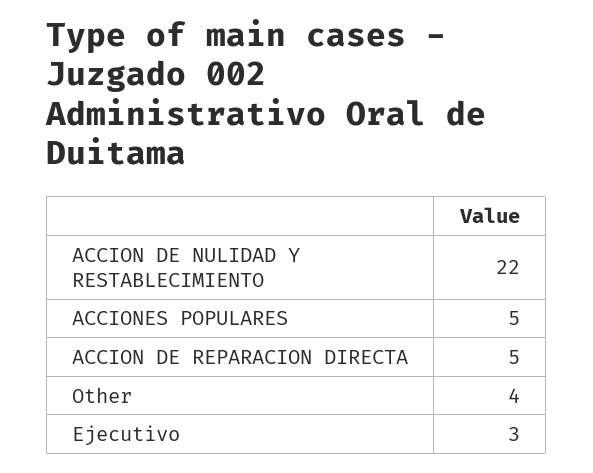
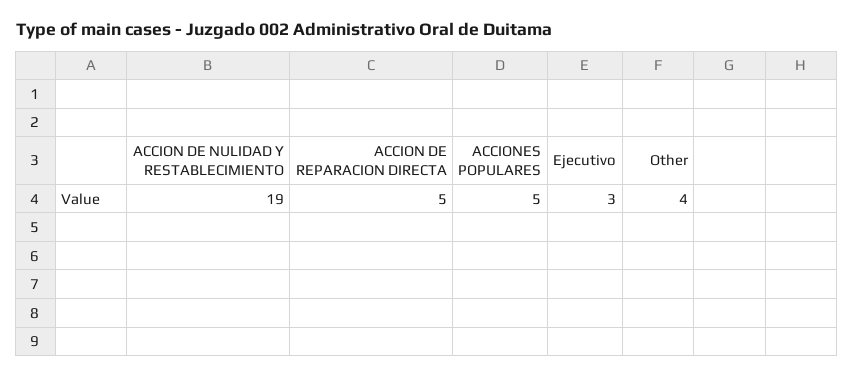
ACCION DE NULIDAD Y RESTABLECIMIENTO: 22 -> 19

